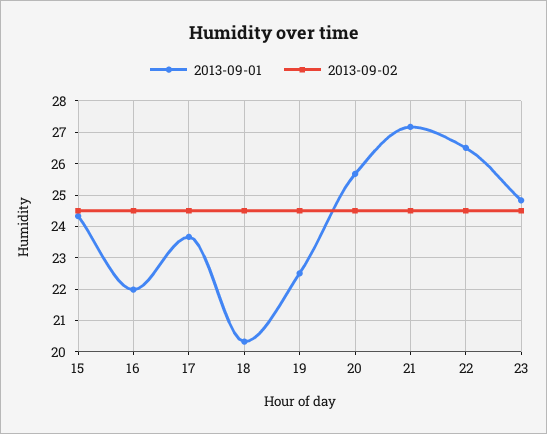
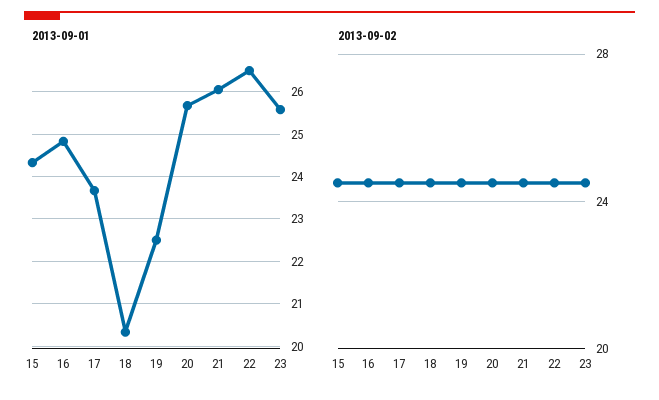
2013-09-01, 16: 22 -> 24.8
2013-09-01, 21: 27.2 -> 26
2013-09-01, 23: 24.8 -> 25.6

